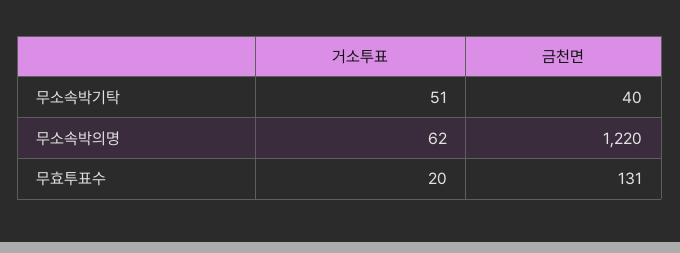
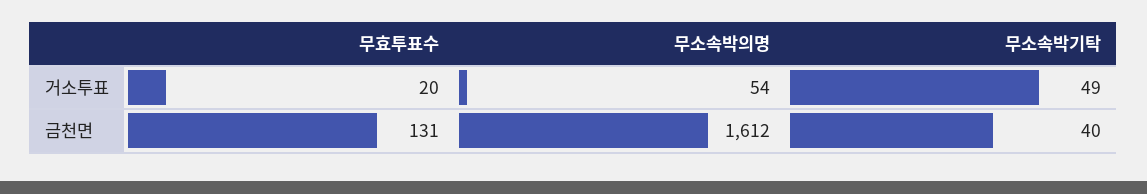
거소투표, 무소속박기탁: 51 -> 49
거소투표, 무소속박의명: 62 -> 54
금천면, 무소속박의명: 1220 -> 1612

